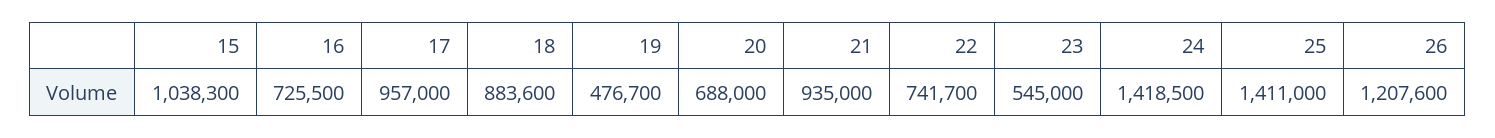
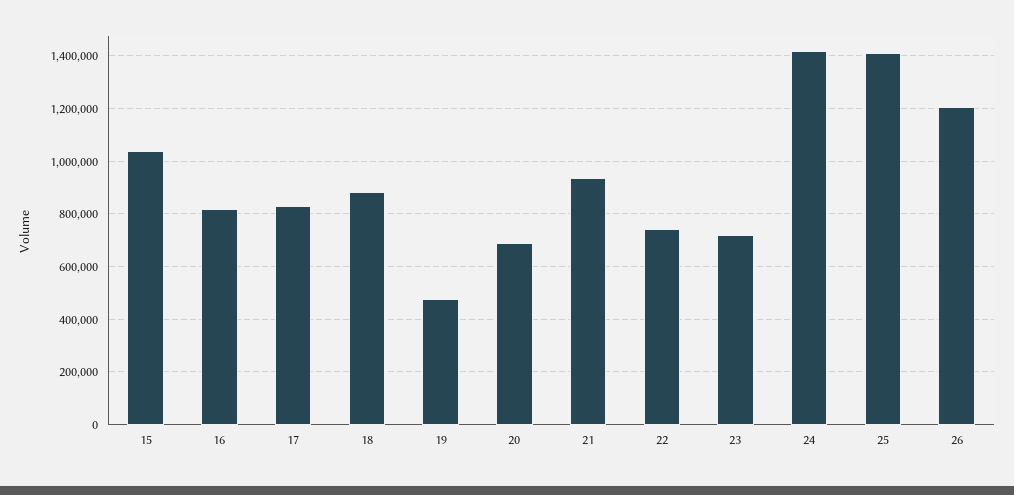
16: 725500 -> 825000
17: 957000 -> 825000
23: 545000 -> 725000

